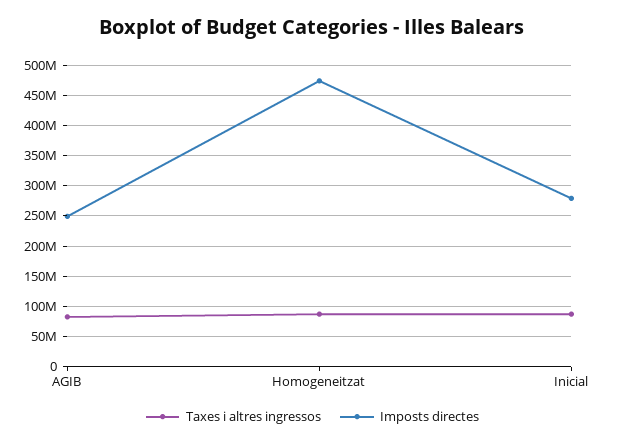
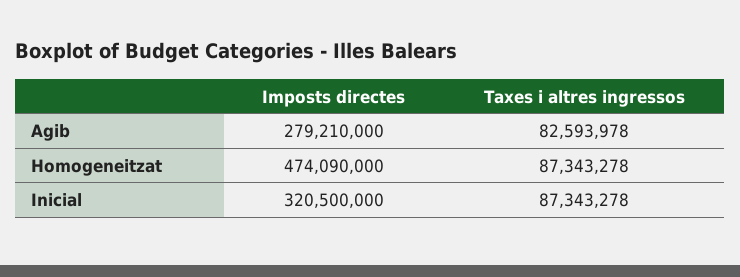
Imposts directes, AGIB: 250000000 -> 279210000
Imposts directes, Inicial: 280000000 -> 320500000

